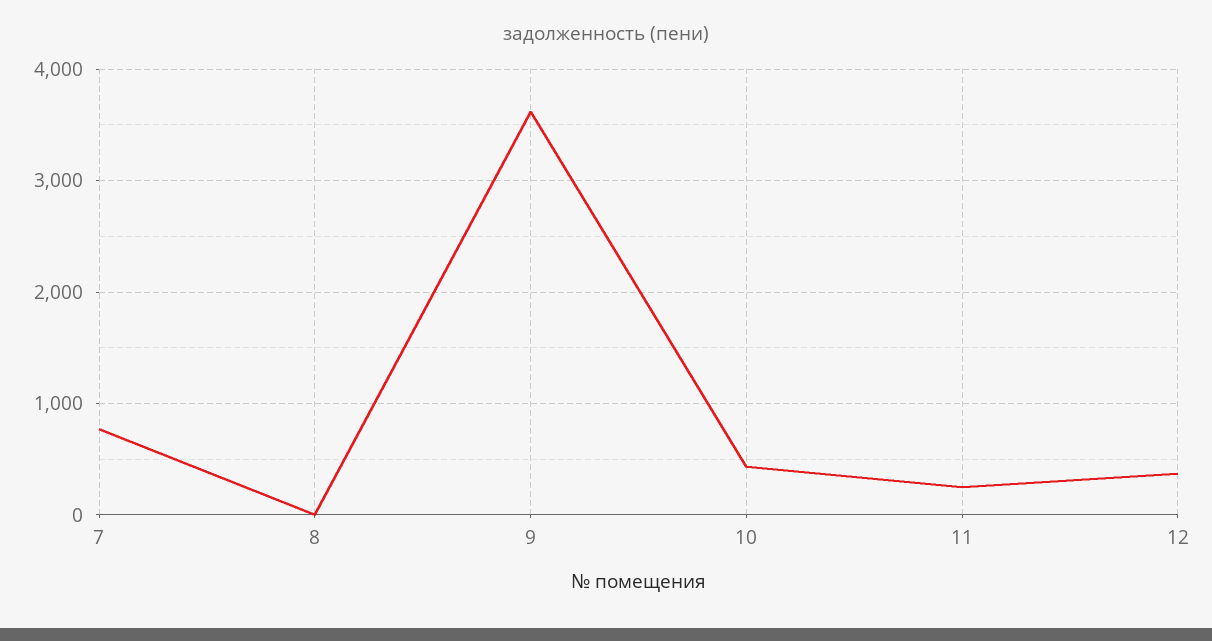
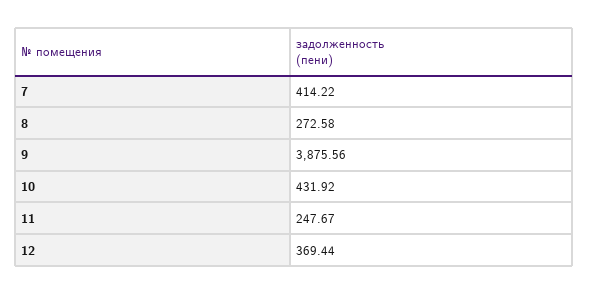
7: 800 -> 414.22
8: 0 -> 272.58
9: 3600 -> 3875.56

